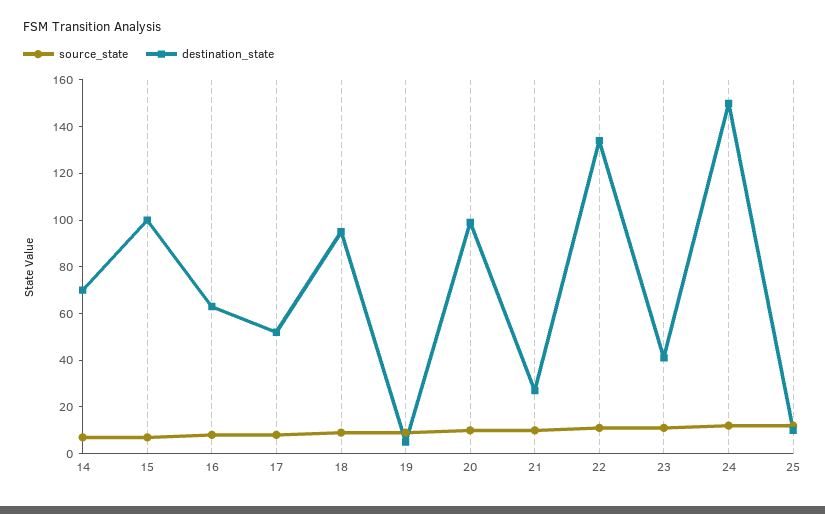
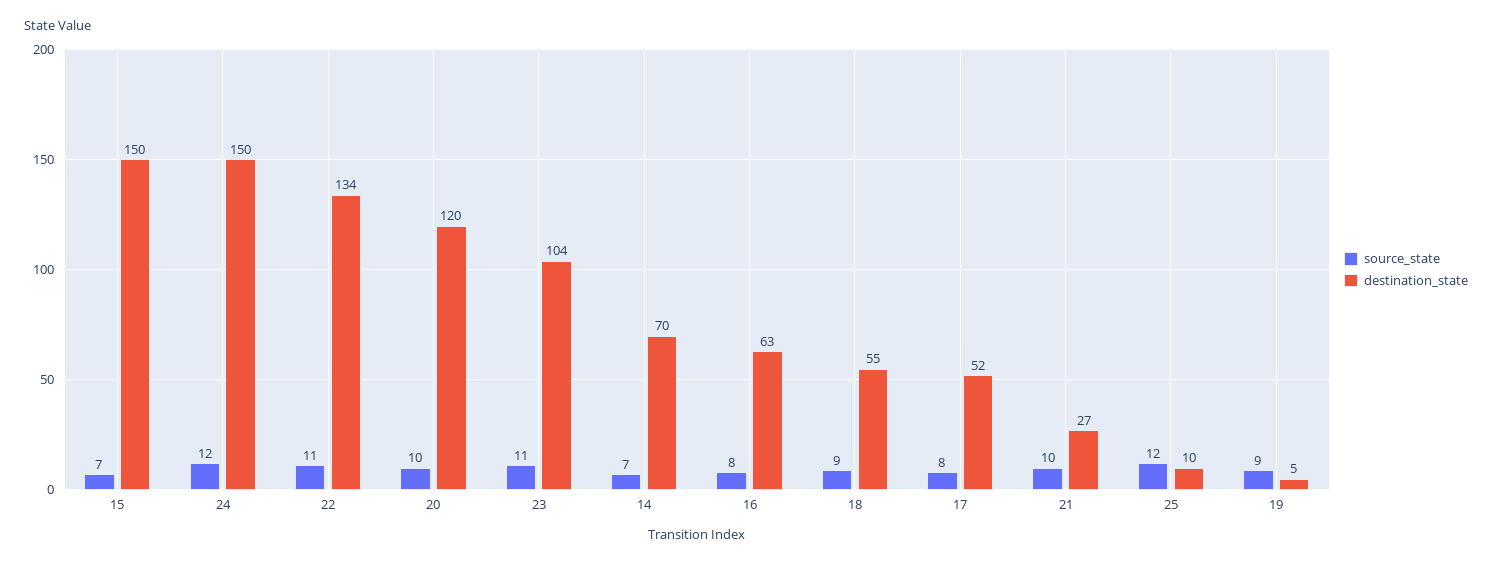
destination_state, 15: 100 -> 150
destination_state, 18: 95 -> 55
destination_state, 20: 100 -> 120
destination_state, 23: 40 -> 104

